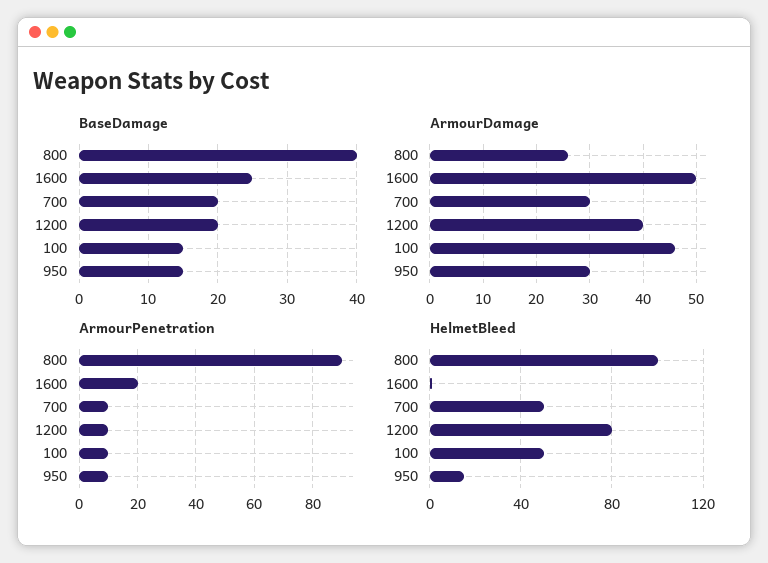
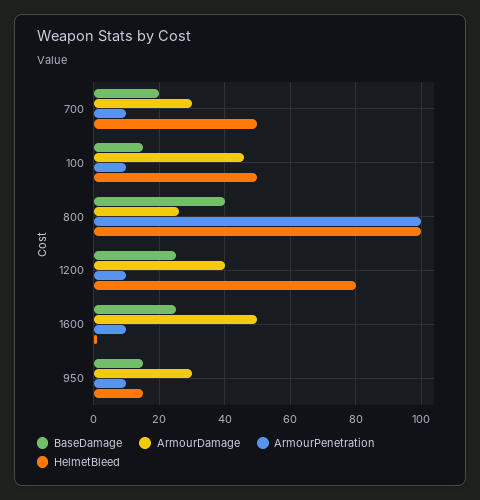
BaseDamage, 1200: 20 -> 25
ArmourPenetration, 800: 90 -> 100
ArmourPenetration, 1600: 20 -> 10

